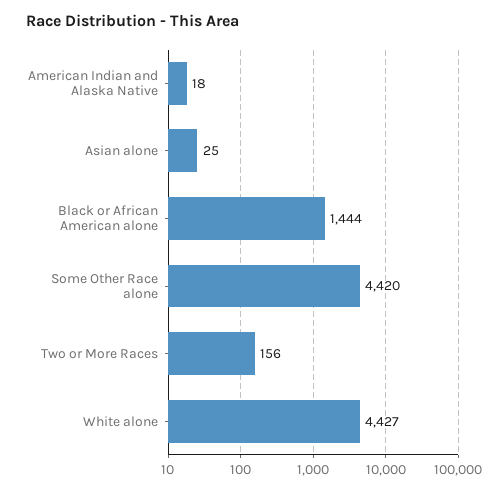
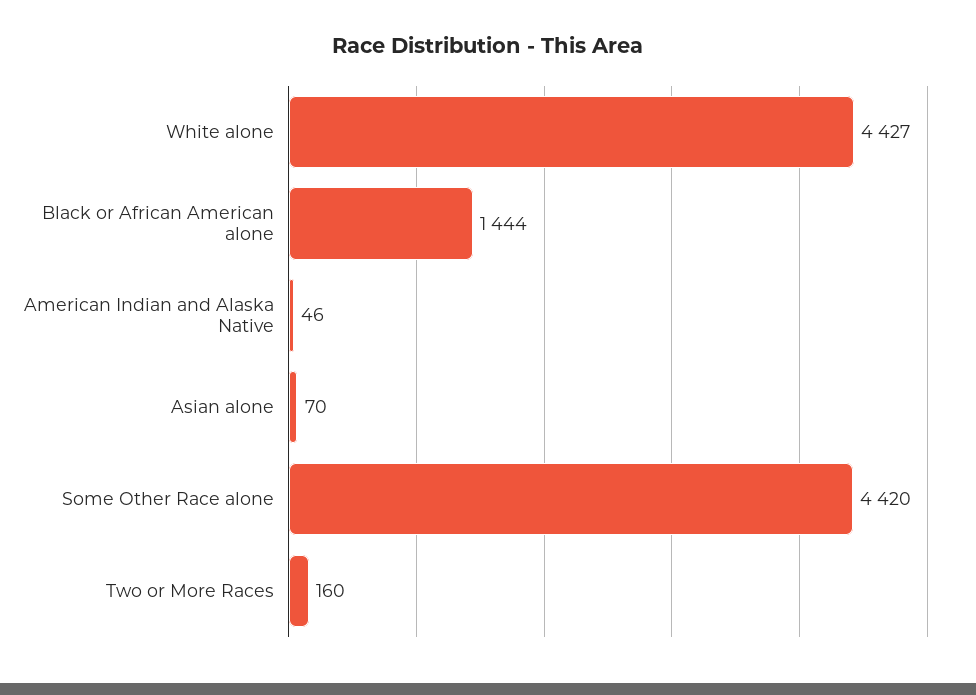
American Indian and Alaska Native: 18 -> 46
Asian alone: 25 -> 70
Two or More Races: 156 -> 160

